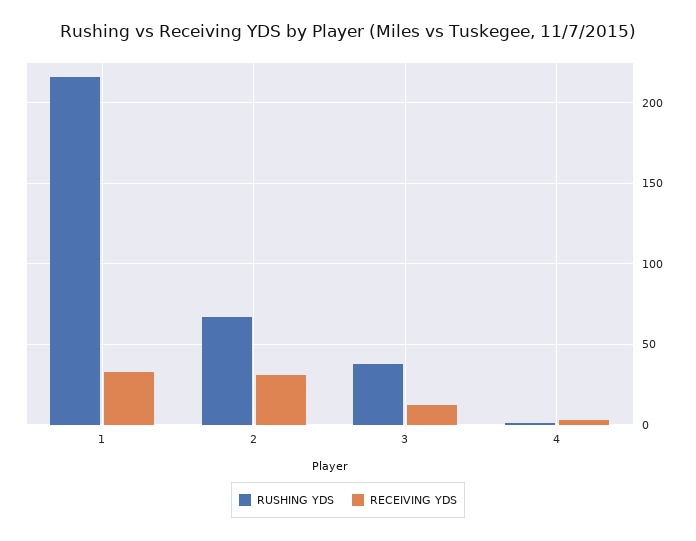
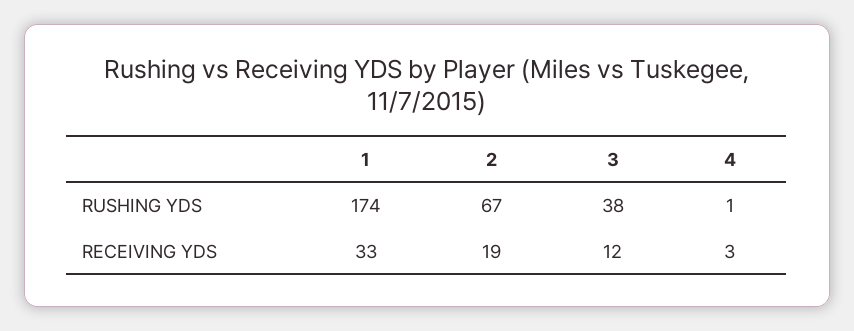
RUSHING YDS, 1: 215 -> 174
RECEIVING YDS, 2: 30 -> 19

